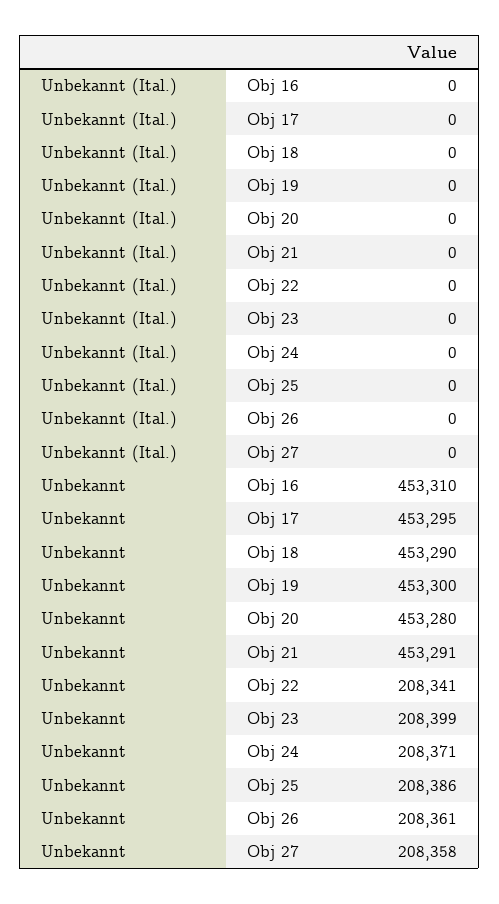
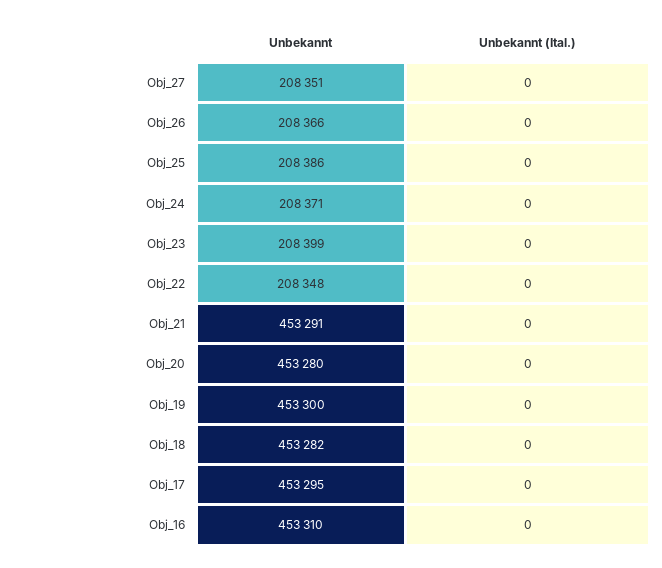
Unbekannt, Obj 18: 453290 -> 453282
Unbekannt, Obj 22: 208341 -> 208348
Unbekannt, Obj 26: 208361 -> 208366
Unbekannt, Obj 27: 208358 -> 208351

